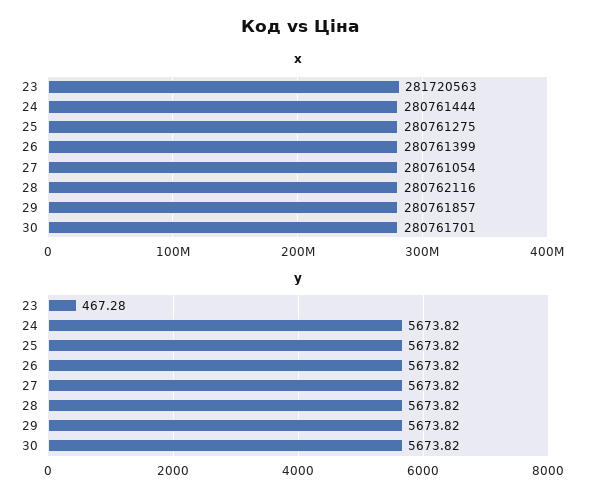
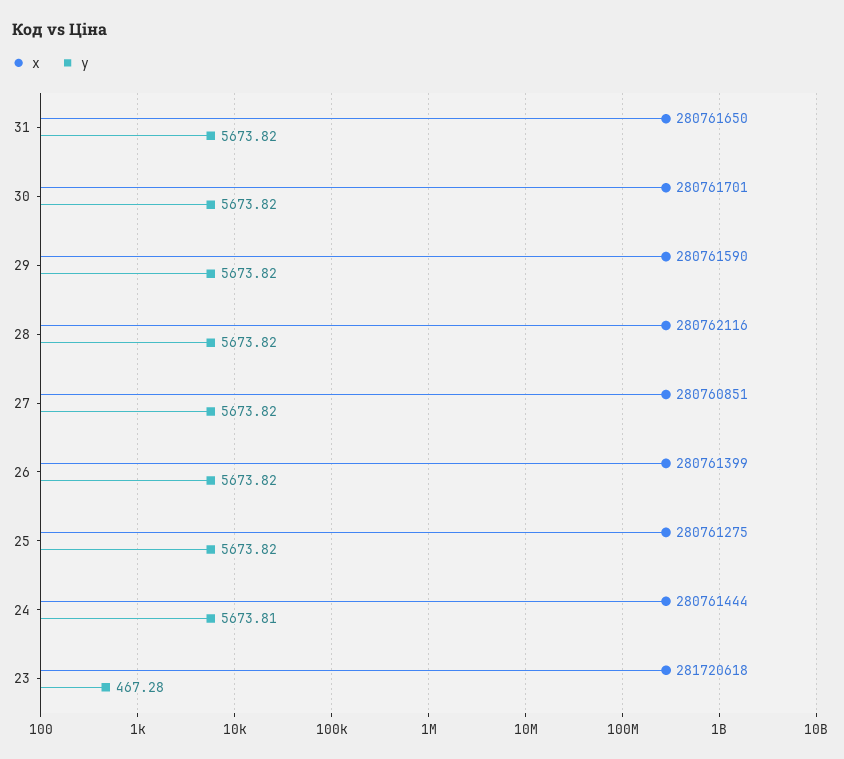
x, 23: 281720563 -> 281720618
x, 27: 280761054 -> 280760851
x, 29: 280761857 -> 280761590
y, 24: 5673.82 -> 5673.81
x, 31: none -> 280761650
y, 31: none -> 5673.82

